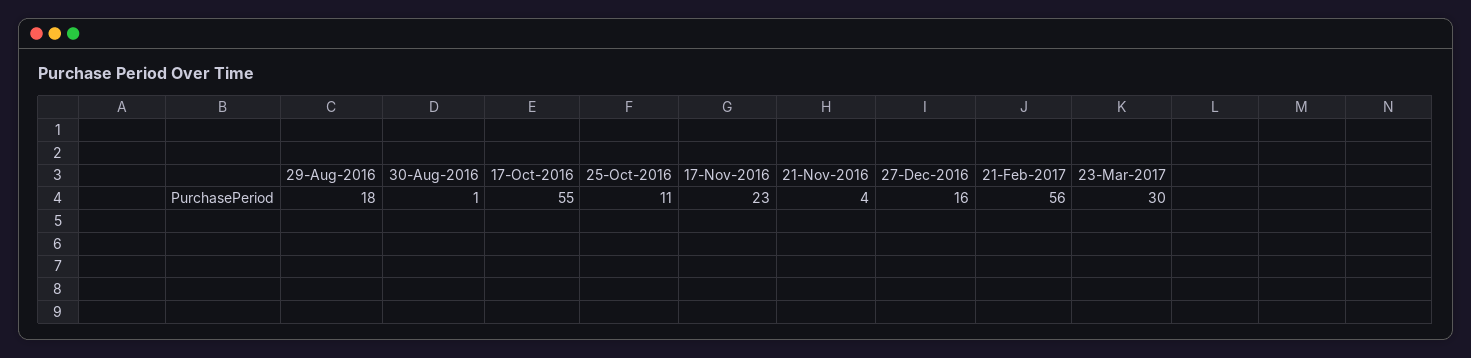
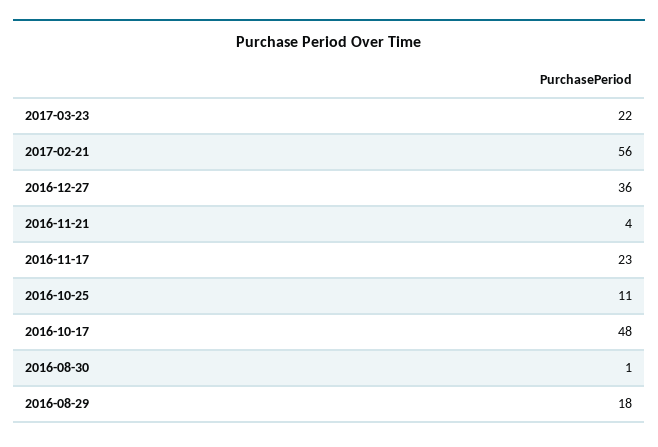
17-Oct-2016: 55 -> 48
27-Dec-2016: 16 -> 36
23-Mar-2017: 30 -> 22

